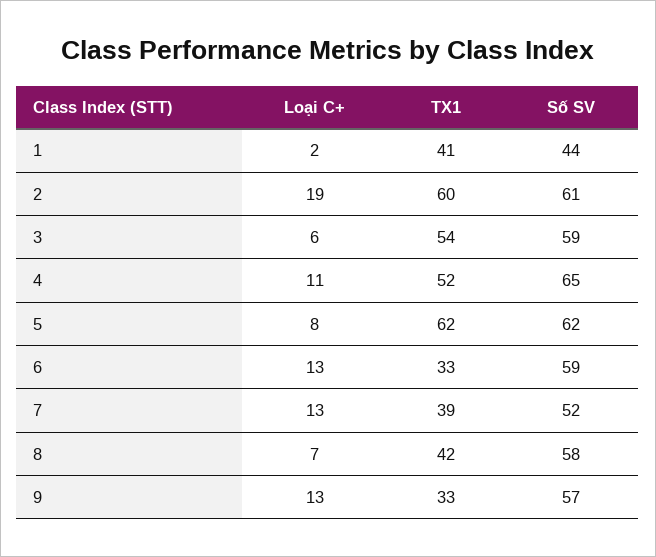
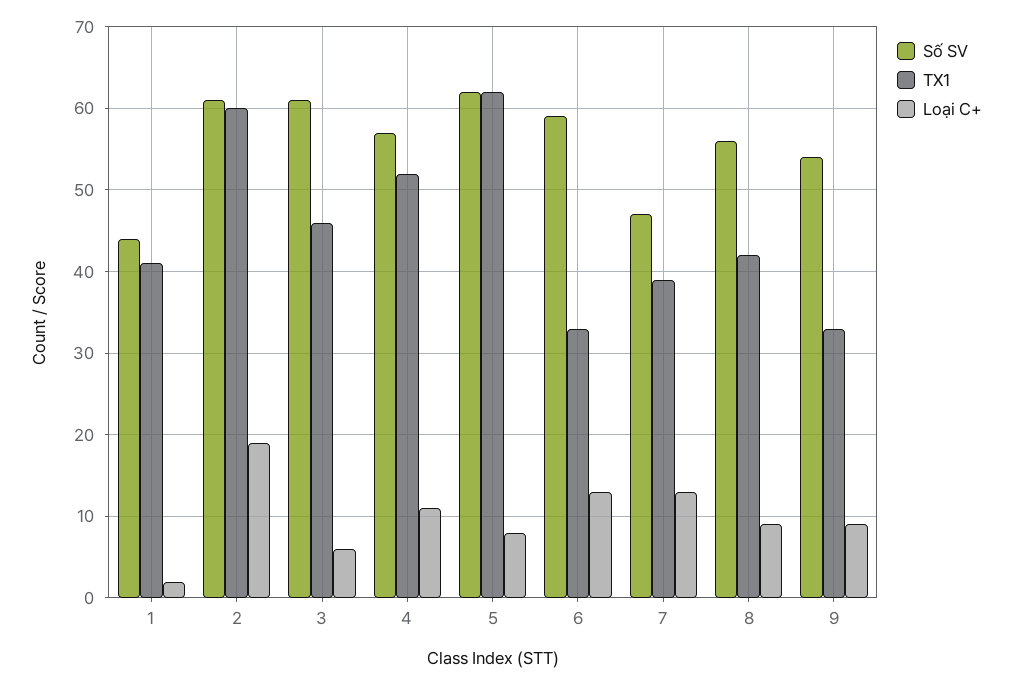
TX1, 3: 54 -> 46
Số SV, 3: 59 -> 61
Số SV, 4: 65 -> 57
Số SV, 7: 52 -> 47
Loại C+, 8: 7 -> 9
Số SV, 8: 58 -> 56
Loại C+, 9: 13 -> 9
Số SV, 9: 57 -> 54

